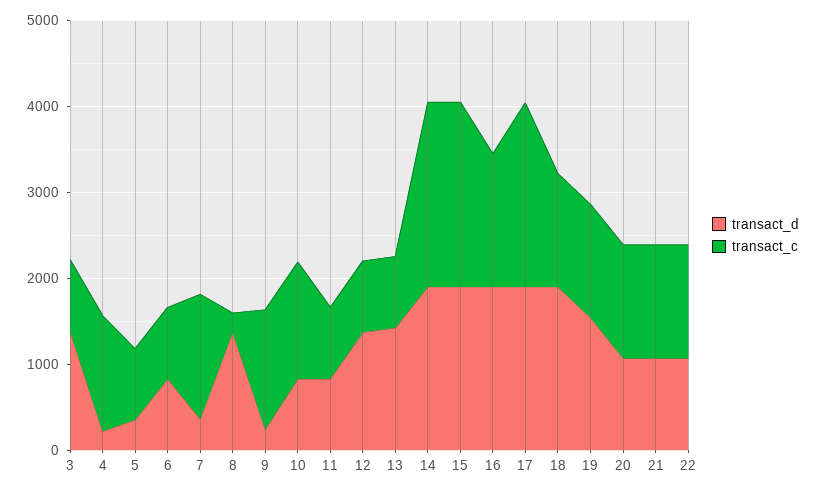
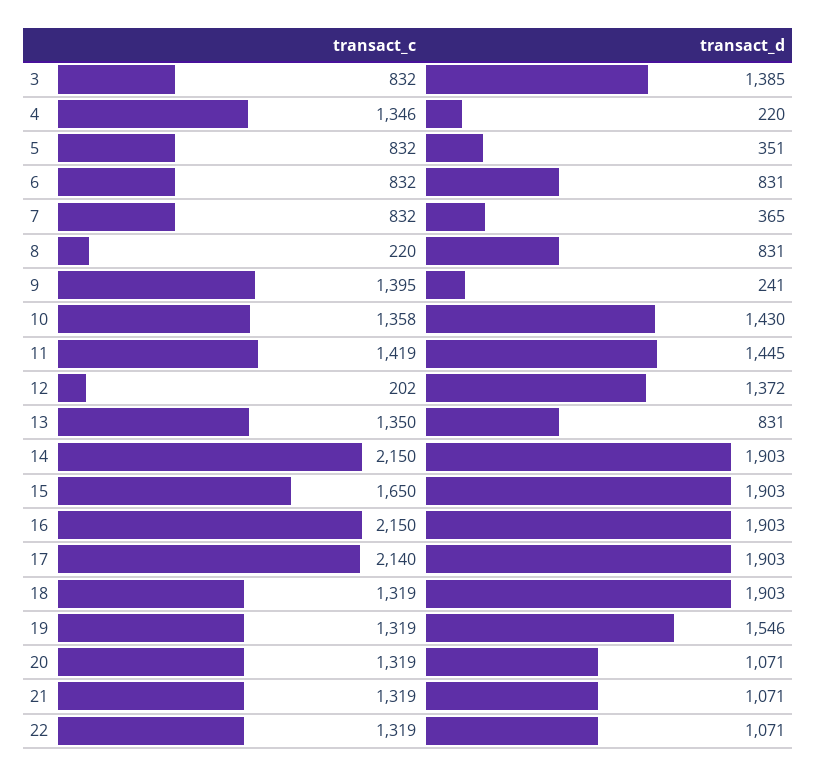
transact_c, 7: 1400 -> 832
transact_d, 8: 1400 -> 831
transact_d, 10: 800 -> 1430
transact_d, 11: 800 -> 1445
transact_c, 11: 800 -> 1419
transact_c, 12: 800 -> 202
transact_d, 13: 1400 -> 831
transact_c, 13: 800 -> 1350
transact_c, 15: 2200 -> 1650
transact_c, 16: 1600 -> 2150

